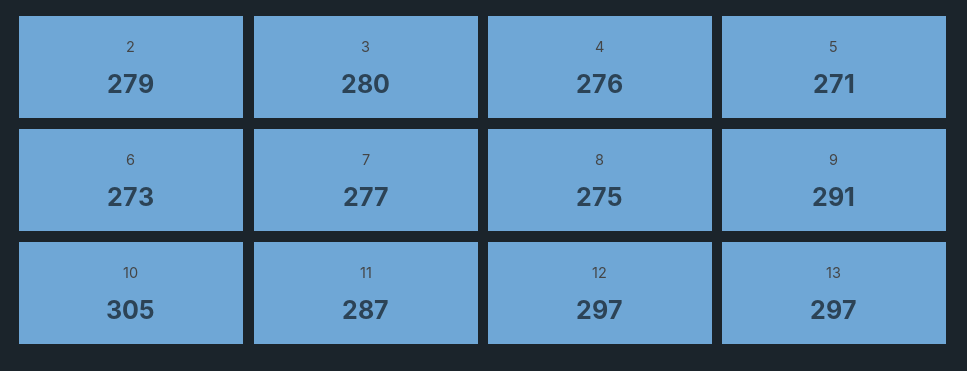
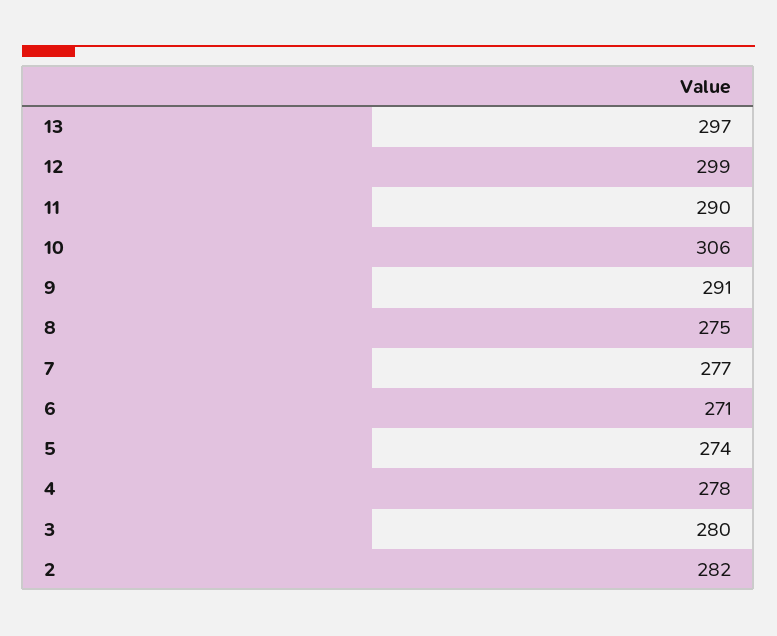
2: 279 -> 282
4: 276 -> 278
5: 271 -> 274
6: 273 -> 271
10: 305 -> 306
11: 287 -> 290
12: 297 -> 299

